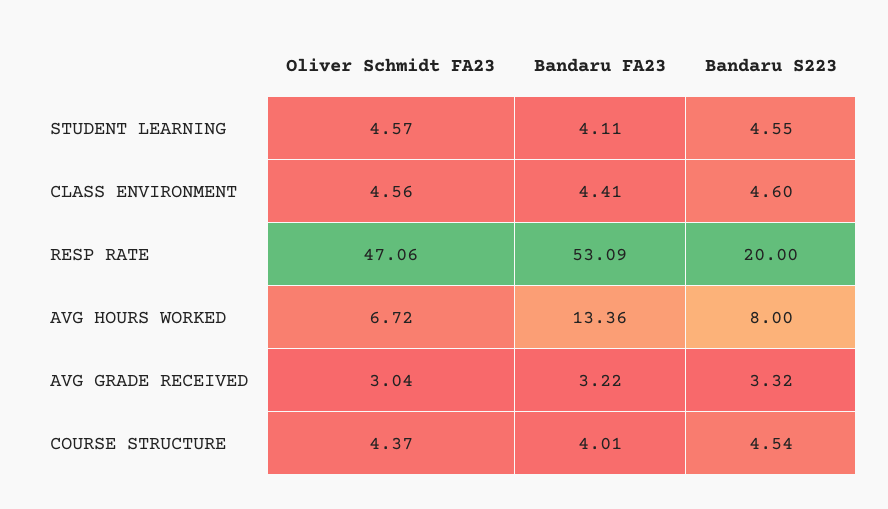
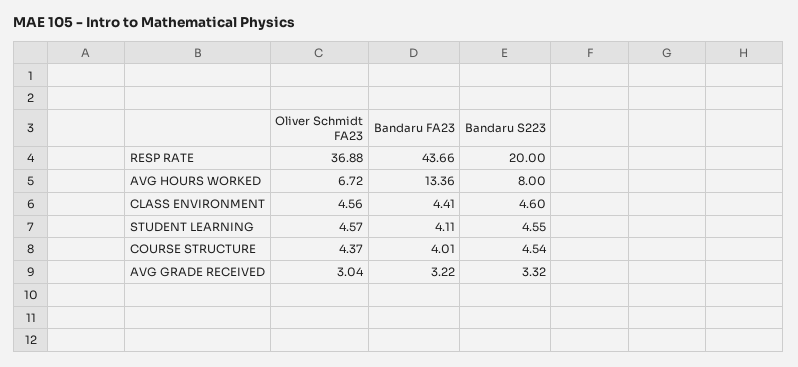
Oliver Schmidt FA23, RESP RATE: 47.06 -> 36.88
Bandaru FA23, RESP RATE: 53.09 -> 43.66

